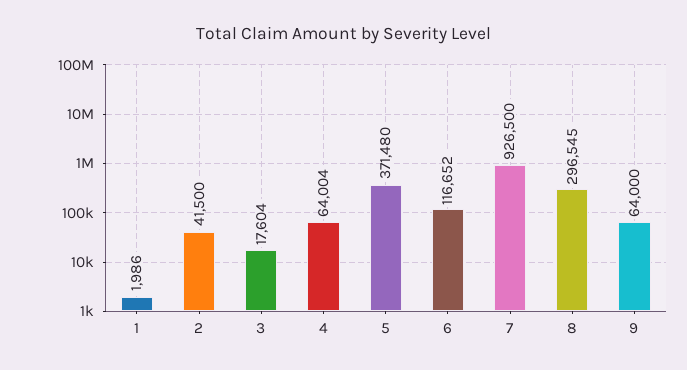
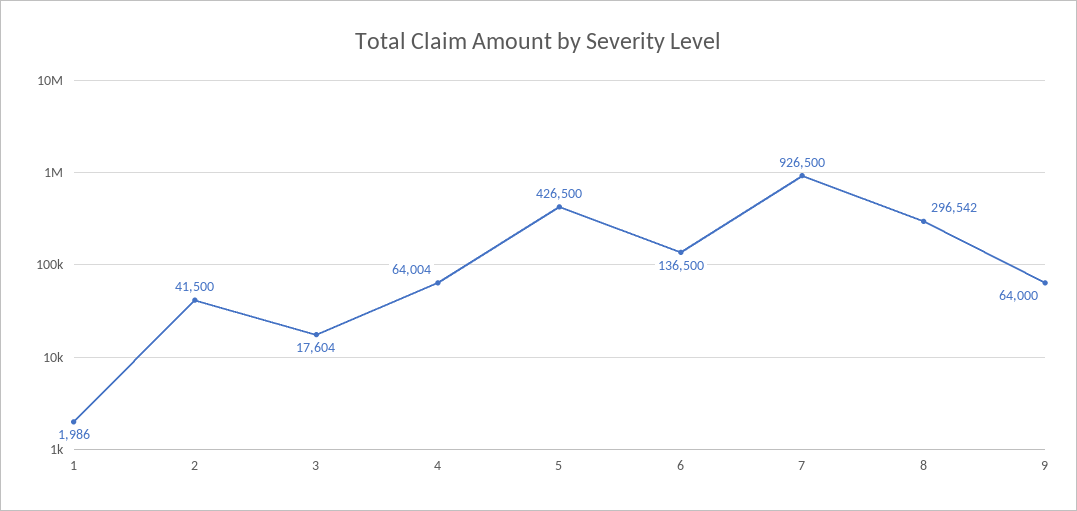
5: 371480 -> 426500
6: 116652 -> 136500
8: 296545 -> 296542

